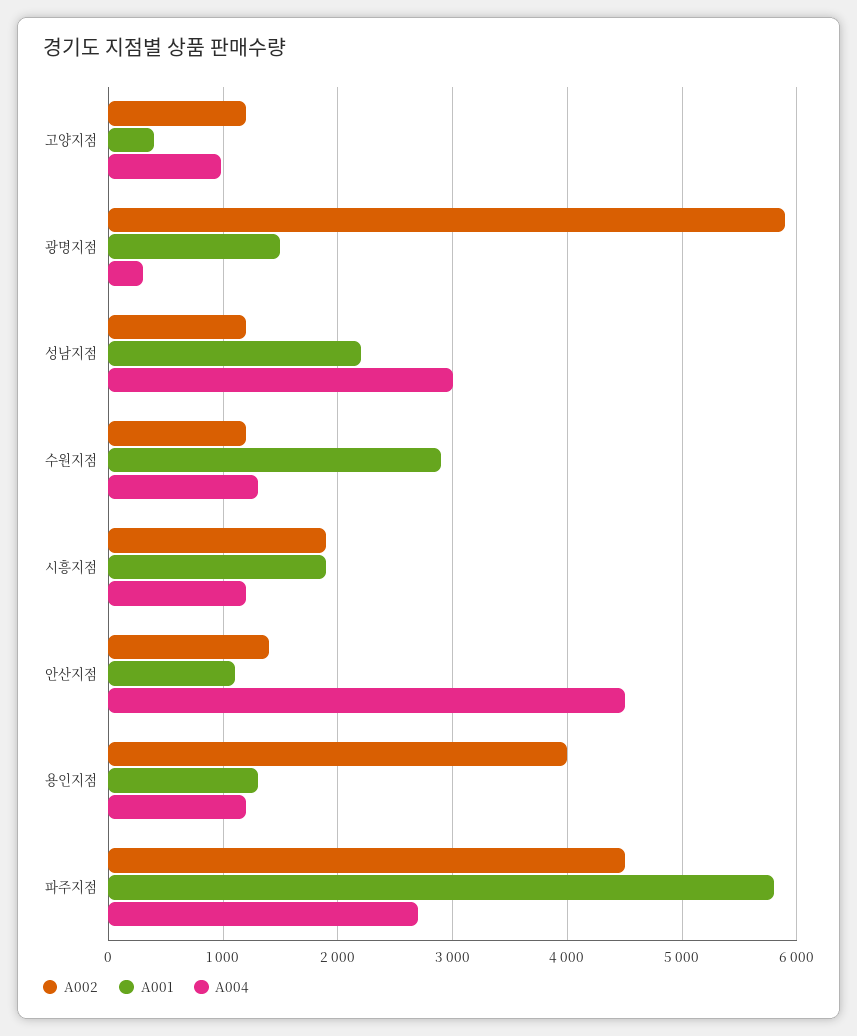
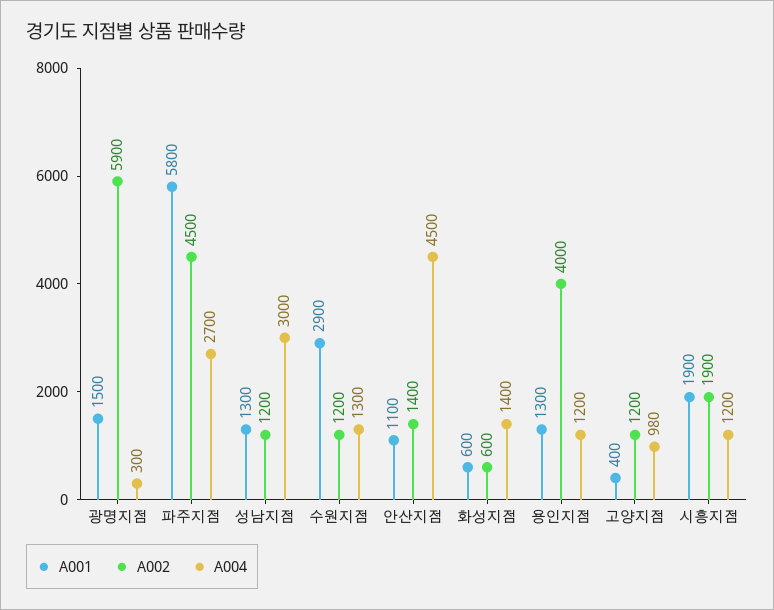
A001, 성남지점: 2200 -> 1300
A001, 화성지점: none -> 600
A002, 화성지점: none -> 600
A004, 화성지점: none -> 1400

